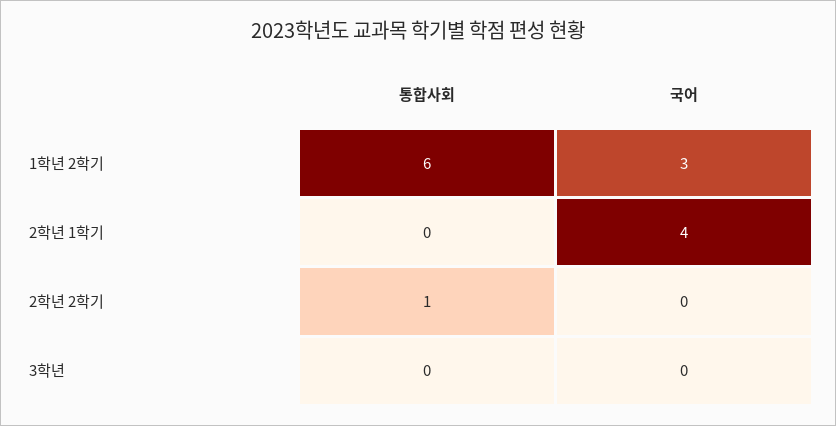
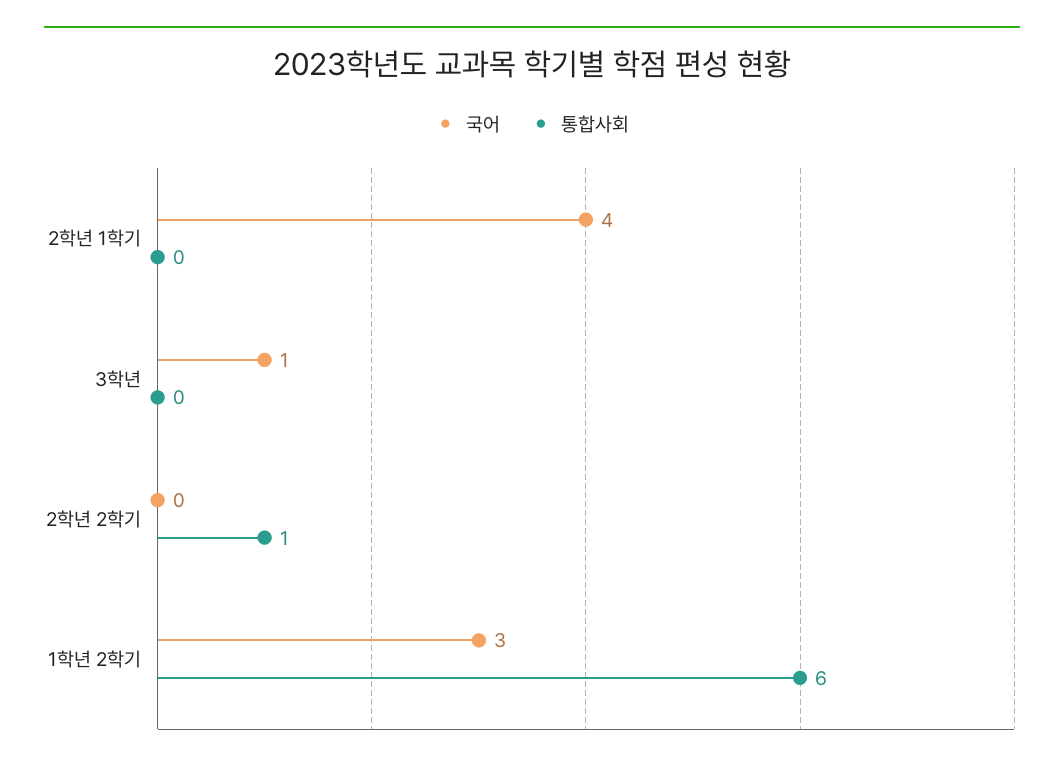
국어, 3학년: 0 -> 1

